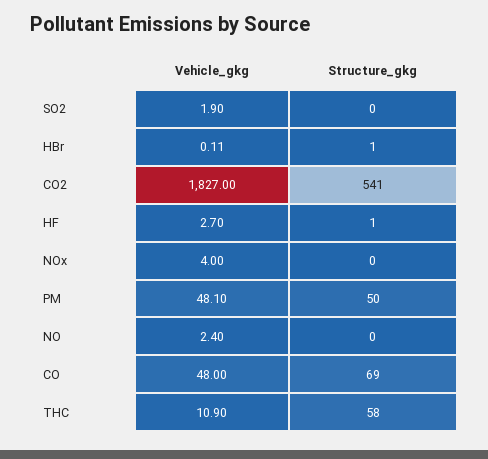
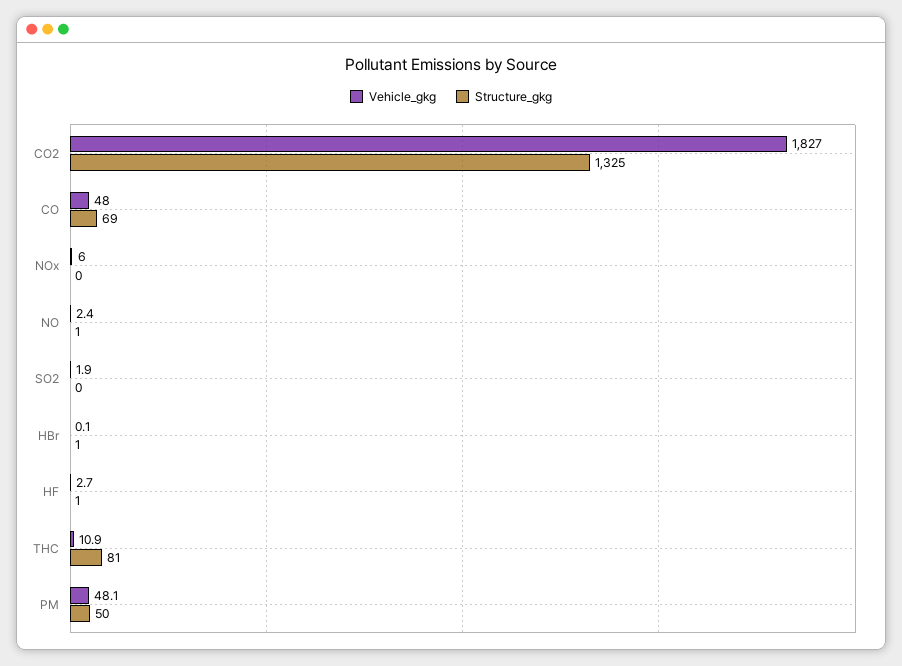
Structure_gkg, CO2: 541 -> 1325
Vehicle_gkg, NOx: 4 -> 6
Structure_gkg, NO: 0 -> 1
Structure_gkg, THC: 58 -> 81

